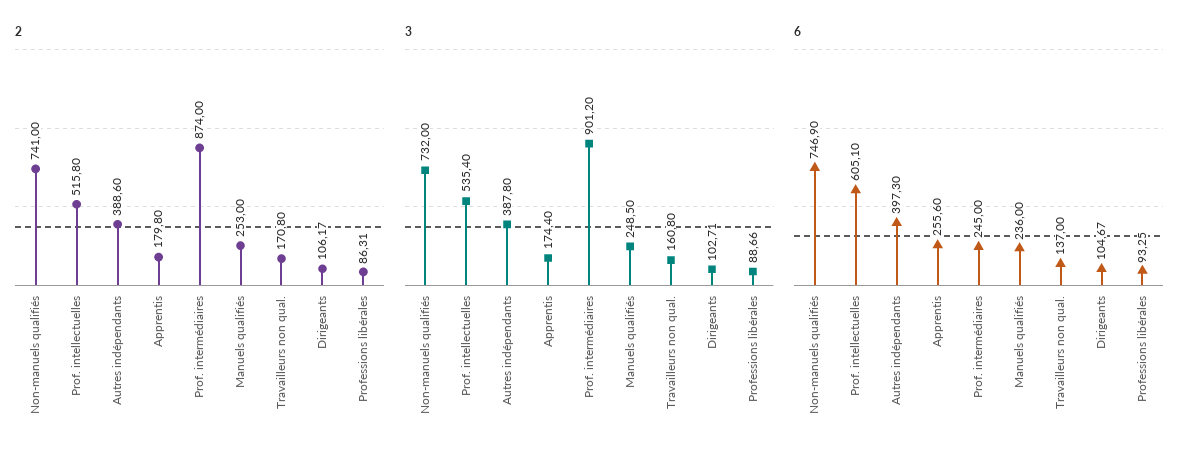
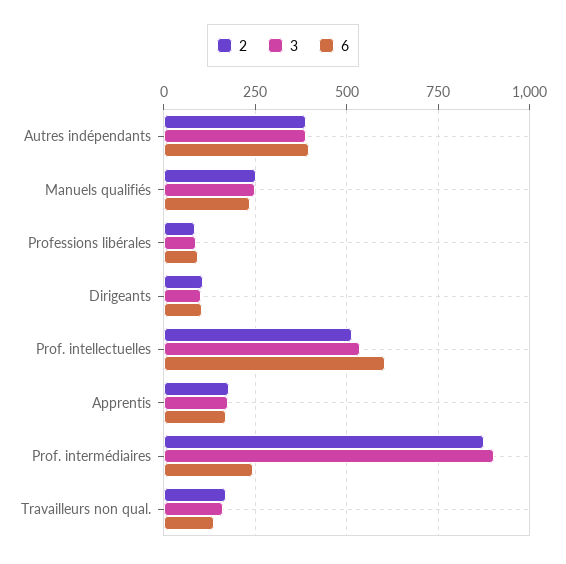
2, Non-manuels qualifiés: 741 -> none
3, Non-manuels qualifiés: 732 -> none
6, Non-manuels qualifiés: 746.9 -> none
6, Apprentis: 255.6 -> 175

